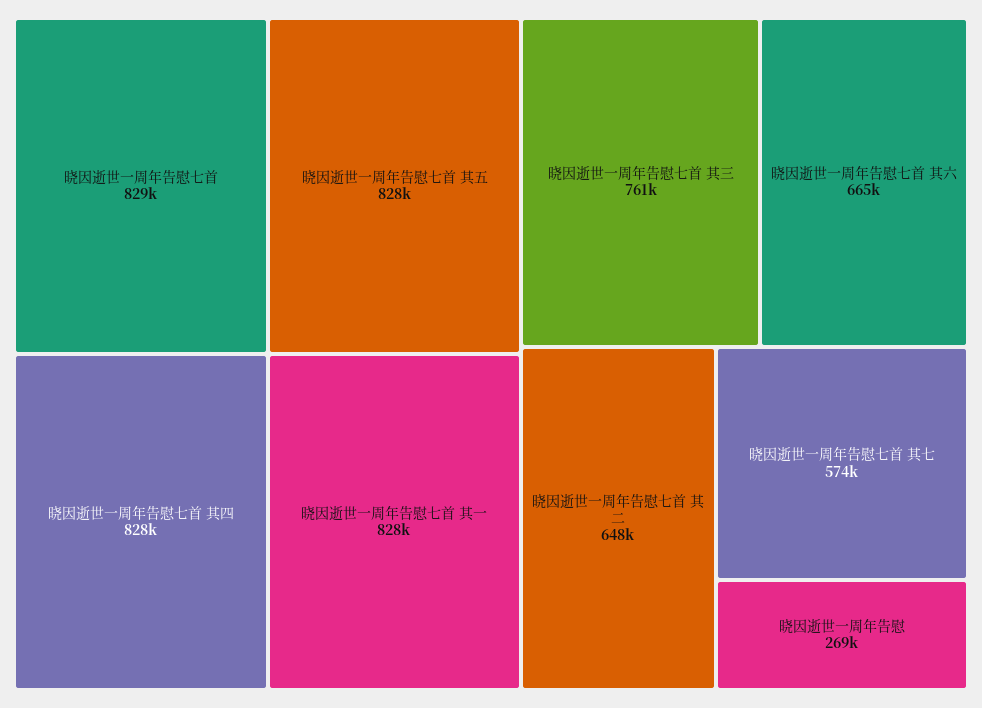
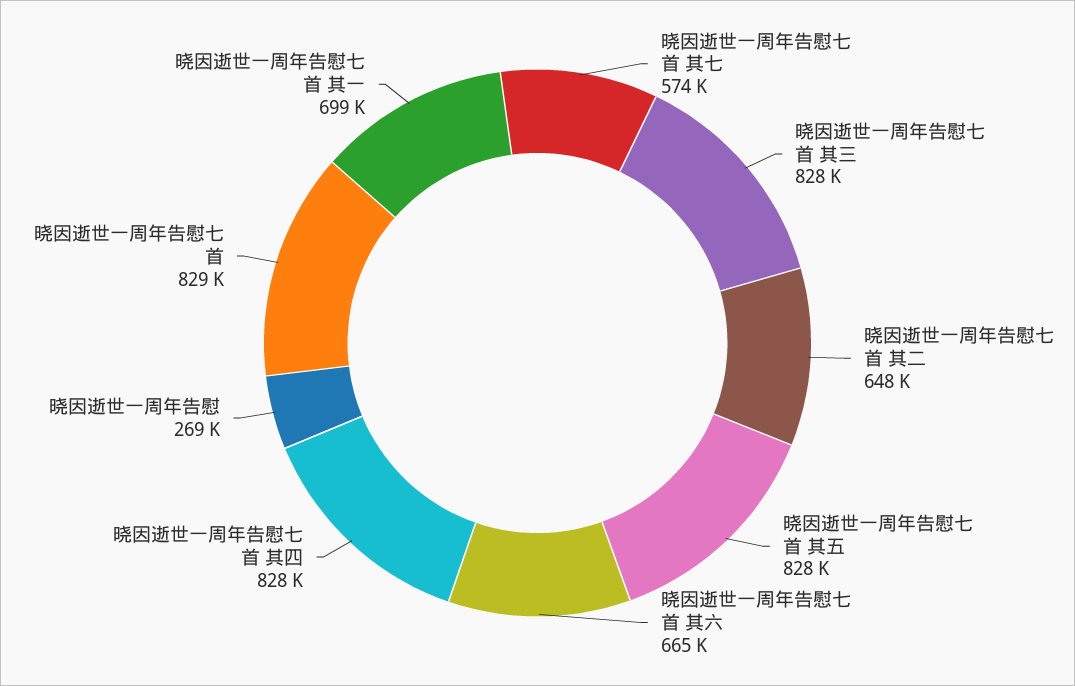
晓因逝世一周年告慰七首 其一: 828000 -> 699000
晓因逝世一周年告慰七首 其三: 761000 -> 828000

